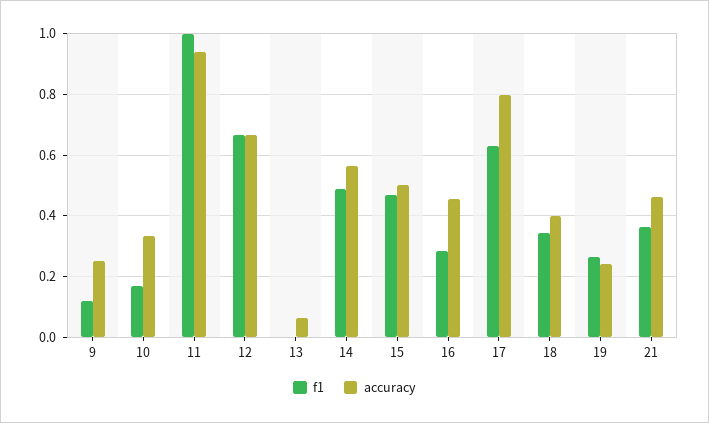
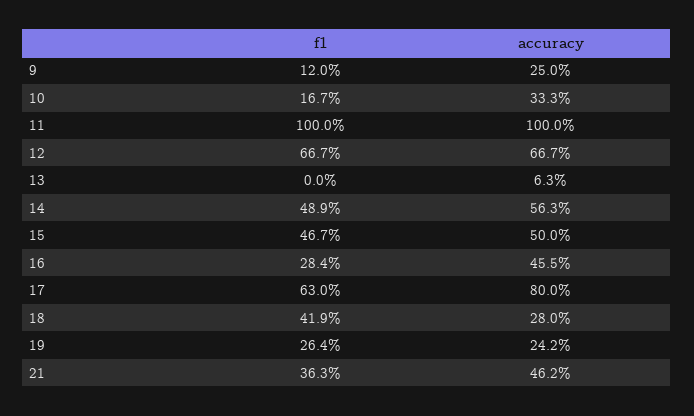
accuracy, 11: 0.94 -> 1
f1, 18: 0.34 -> 0.419
accuracy, 18: 0.4 -> 0.28

